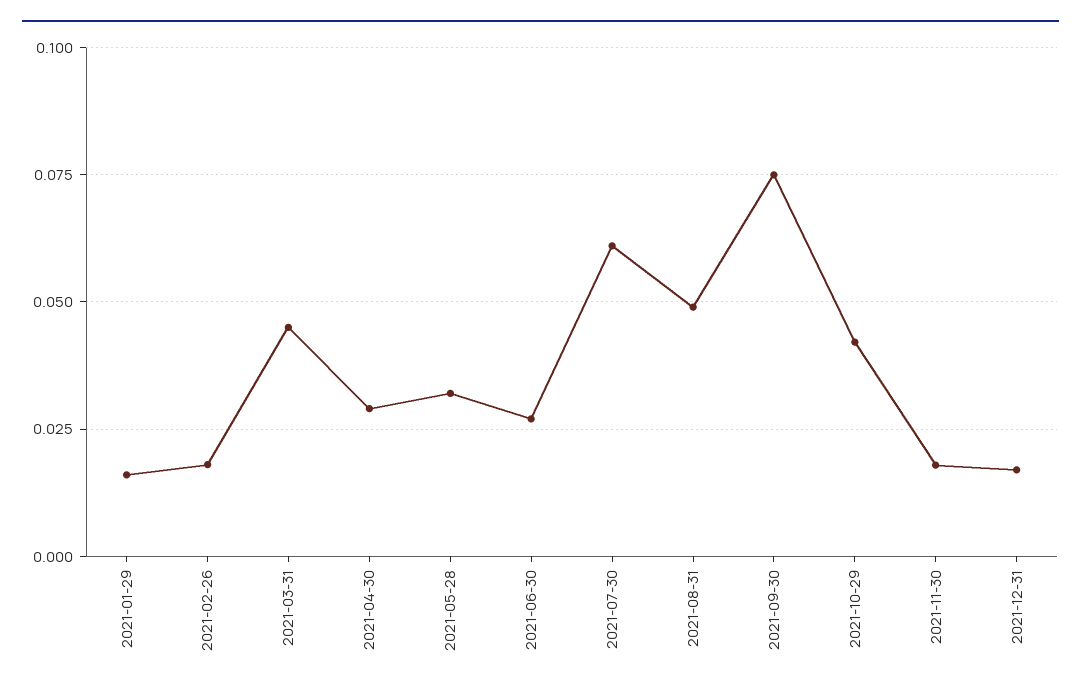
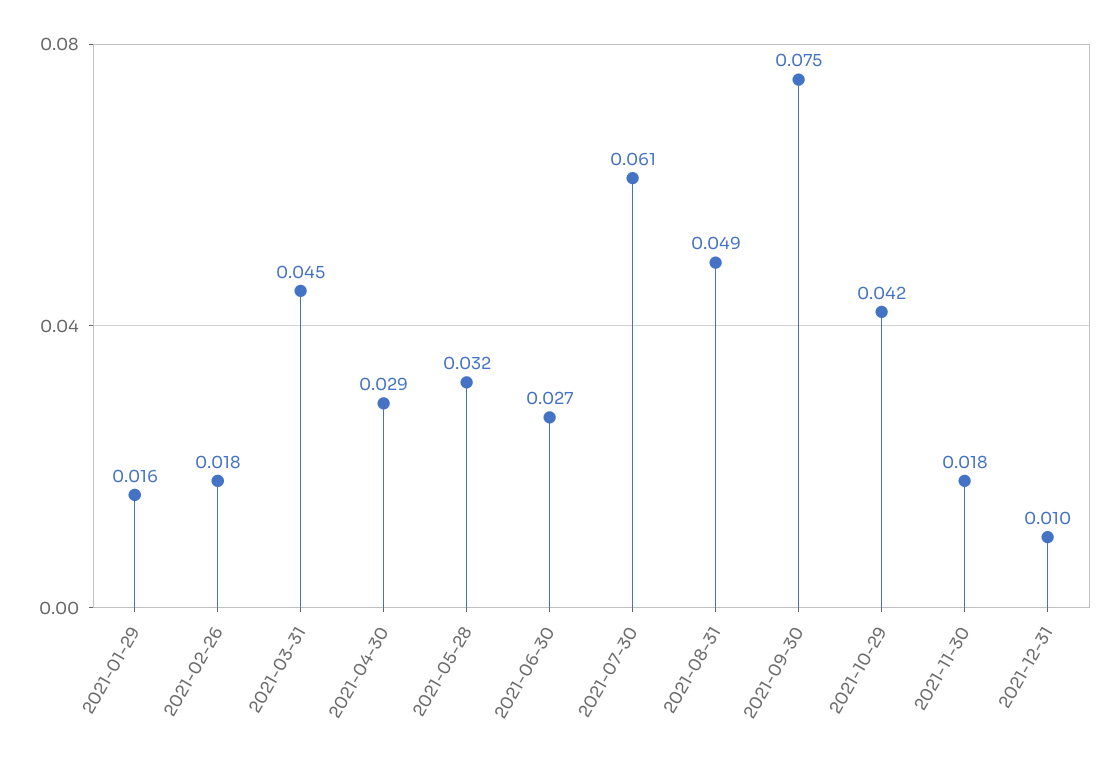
2021-12-31: 0.0175 -> 0.01

